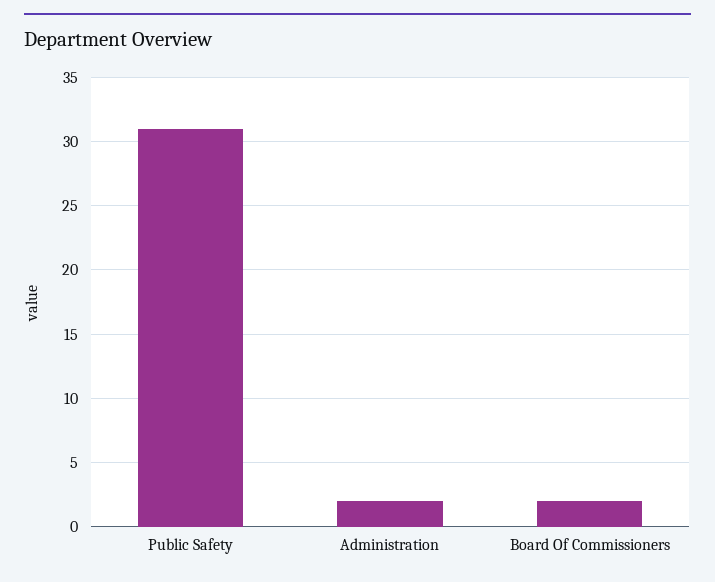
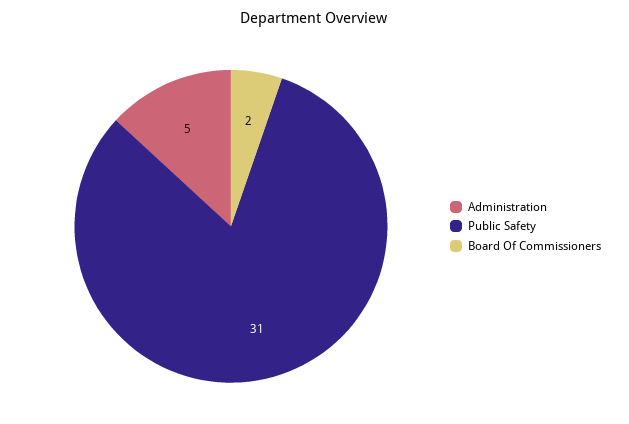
Administration: 2 -> 5

